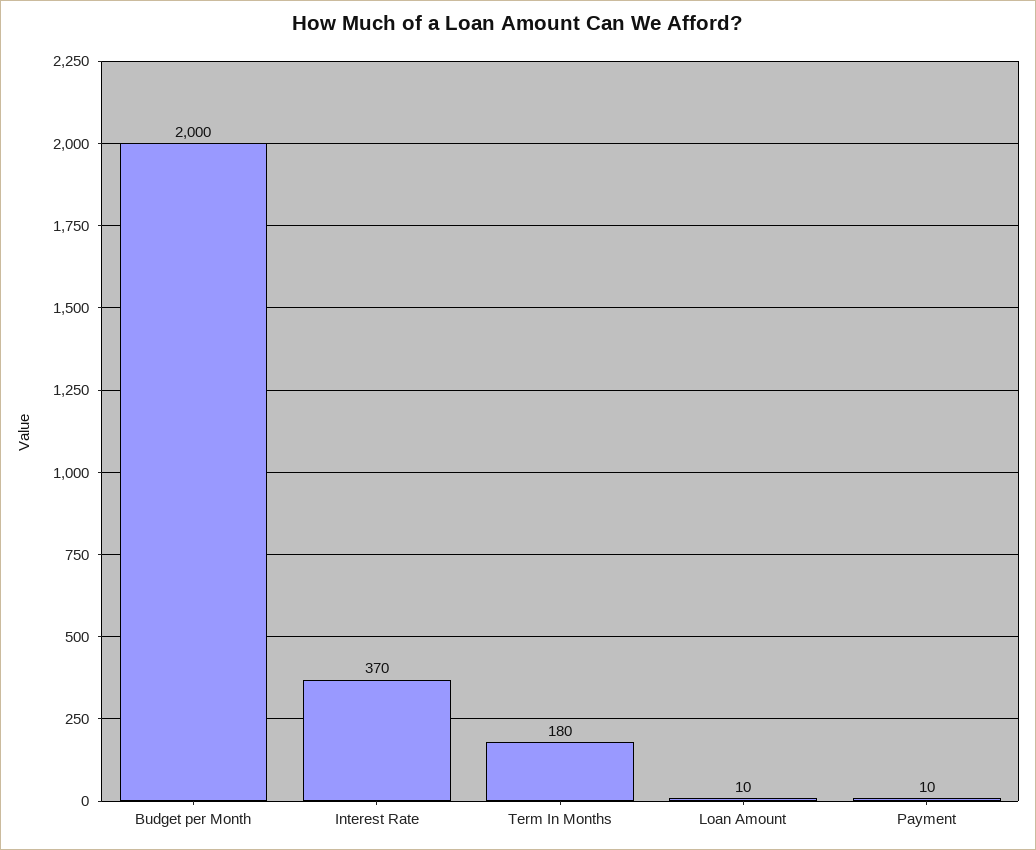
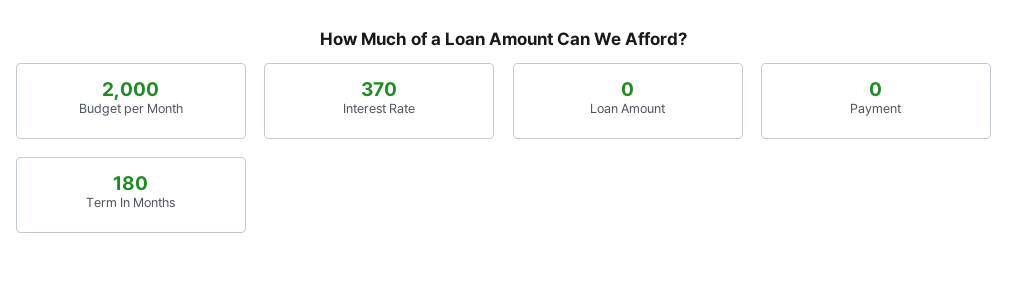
Loan Amount: 10 -> 0
Payment: 10 -> 0

